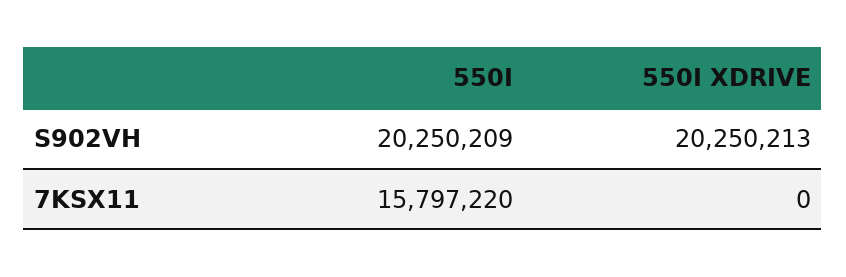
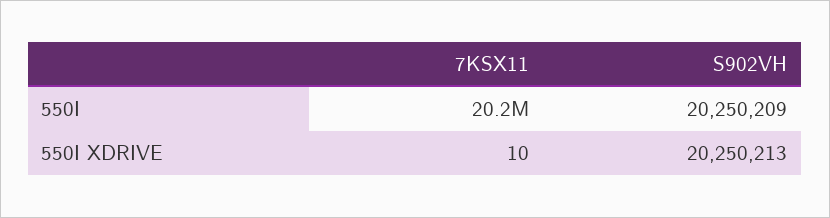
550I, 7KSX11: 15797220 -> 20200000
550I XDRIVE, 7KSX11: 0 -> 10

